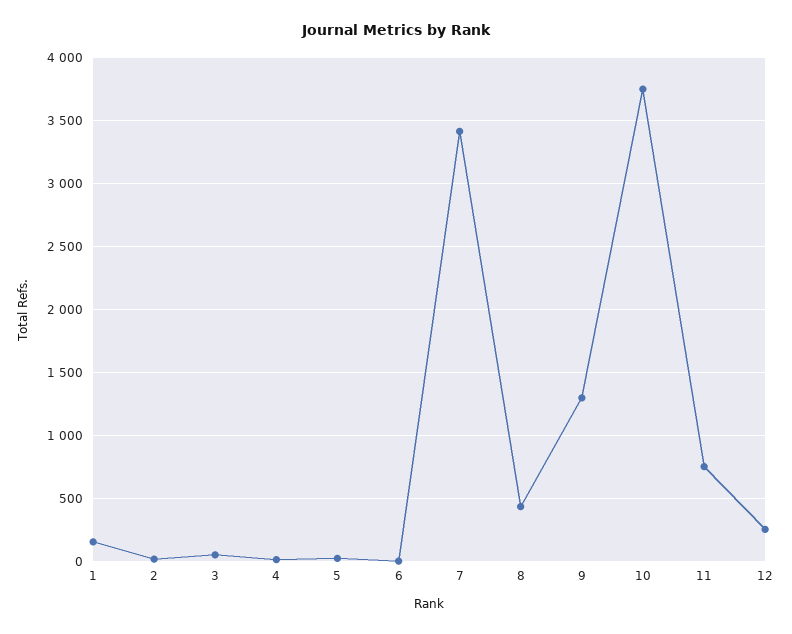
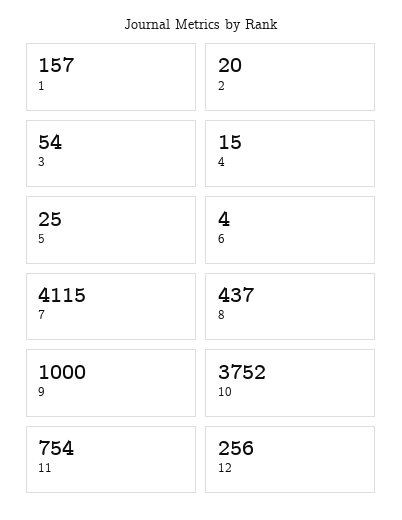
7: 3400 -> 4115
9: 1300 -> 1000

